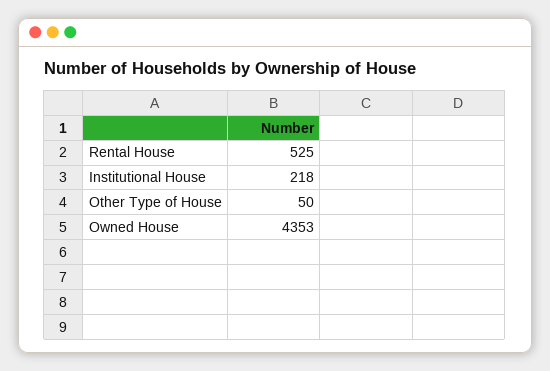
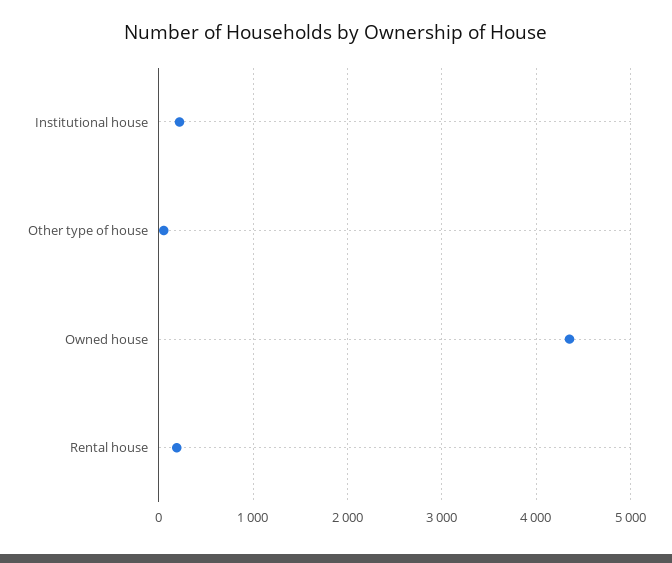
Rental House: 525 -> 200

